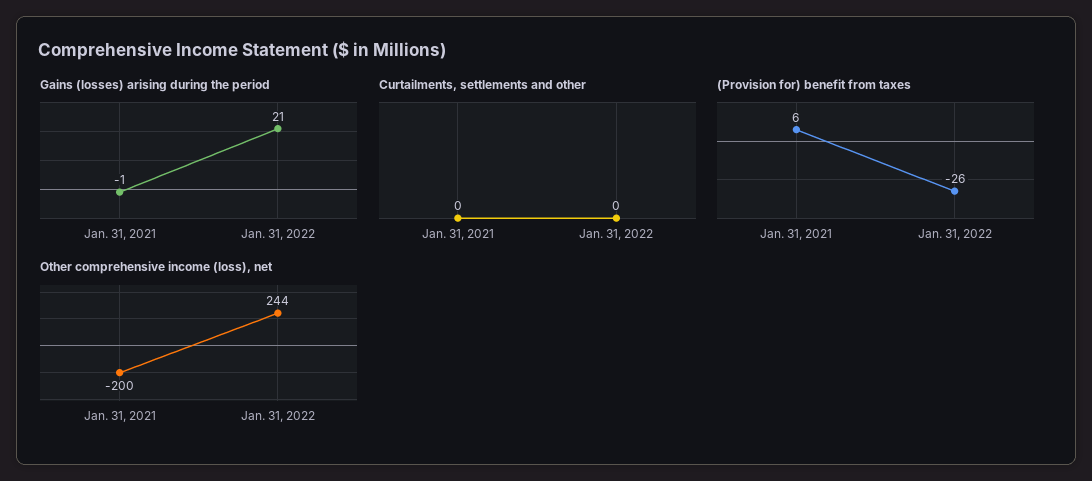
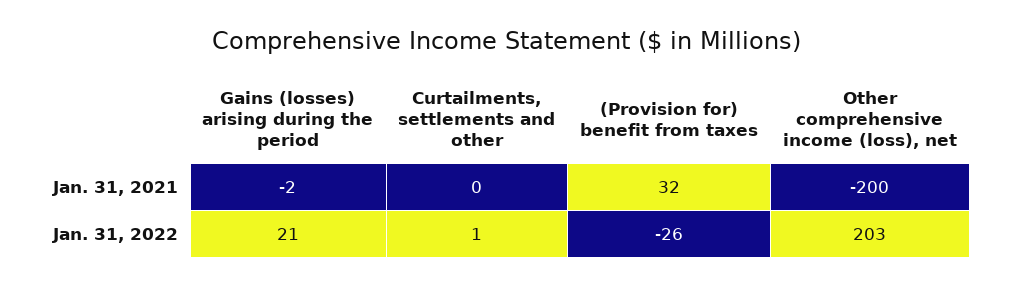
Gains (losses) arising during the period, Jan. 31, 2021: -1 -> -2
Curtailments, settlements and other, Jan. 31, 2022: 0 -> 1
(Provision for) benefit from taxes, Jan. 31, 2021: 6 -> 32
Other comprehensive income (loss), net, Jan. 31, 2022: 244 -> 203

